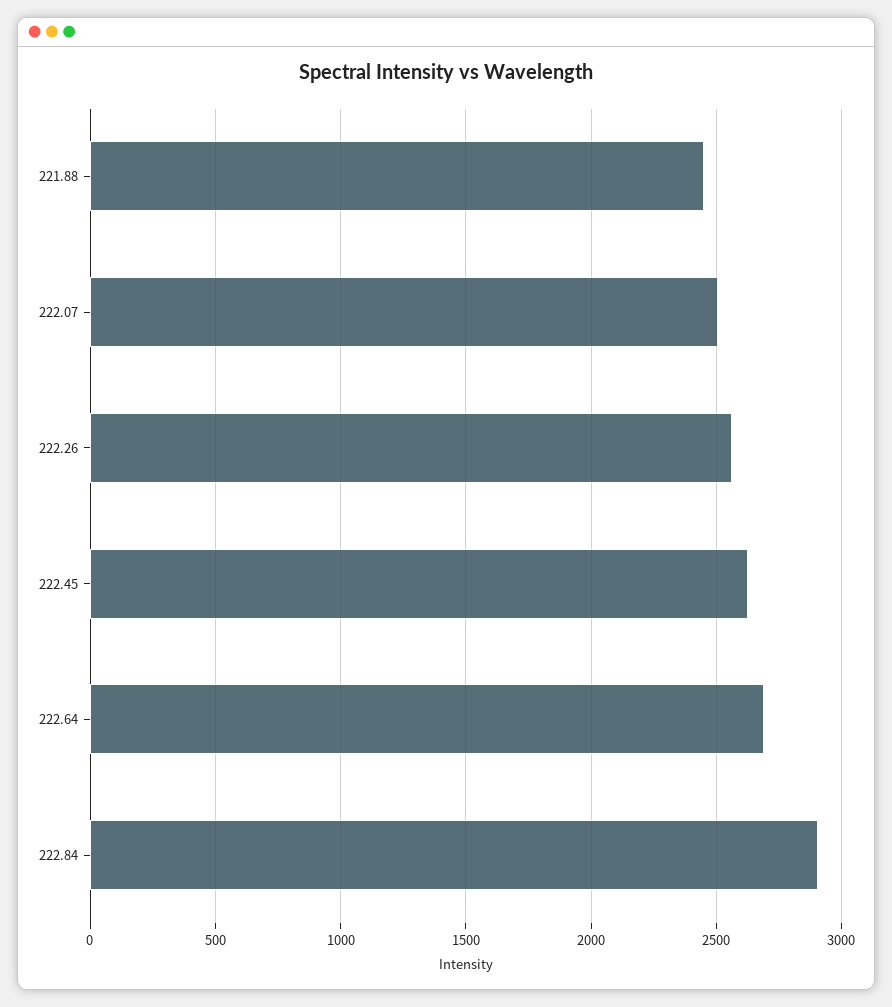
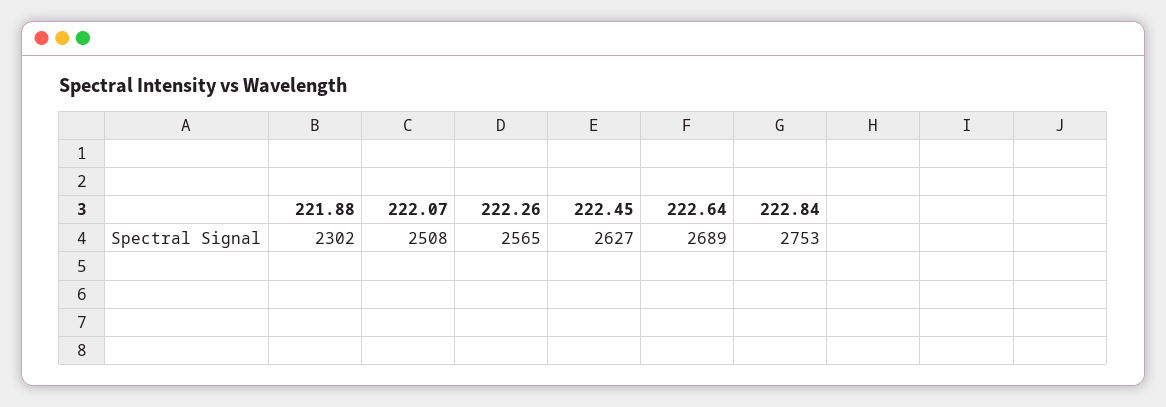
221.88: 2450 -> 2302
222.84: 2900 -> 2753

